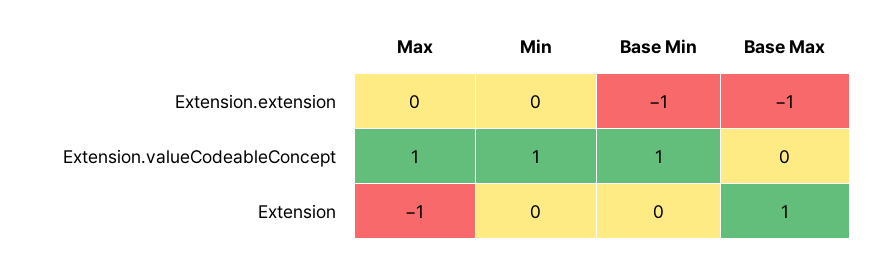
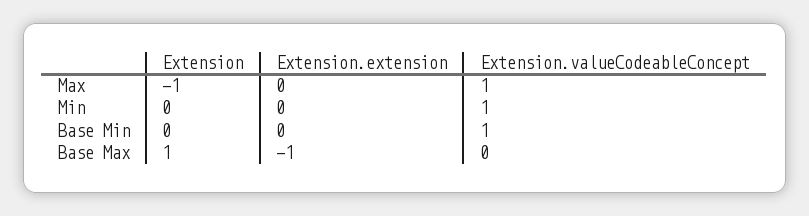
Base Min, Extension.extension: -1 -> 0

